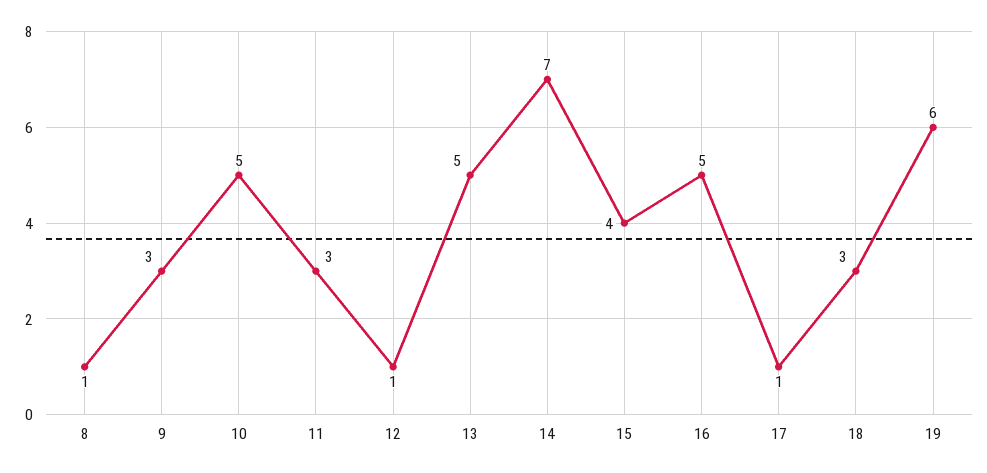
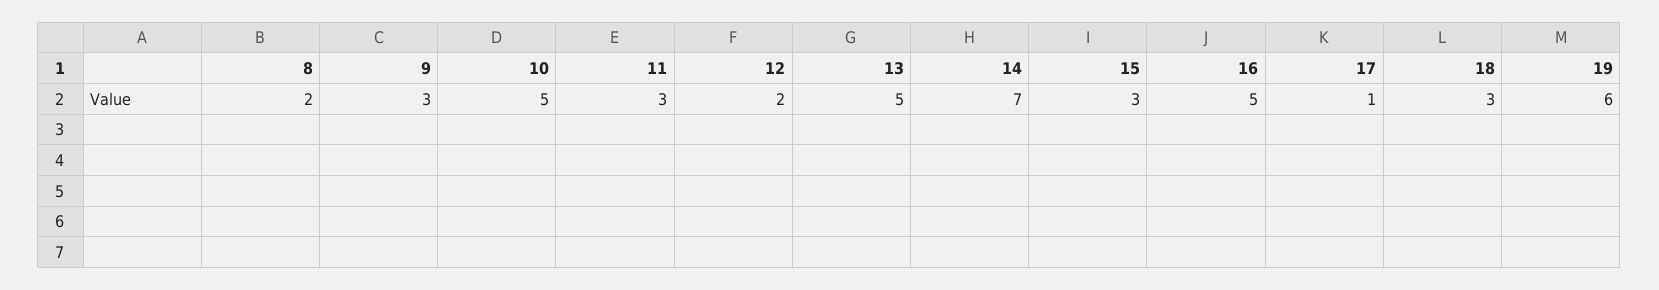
8: 1 -> 2
12: 1 -> 2
15: 4 -> 3

